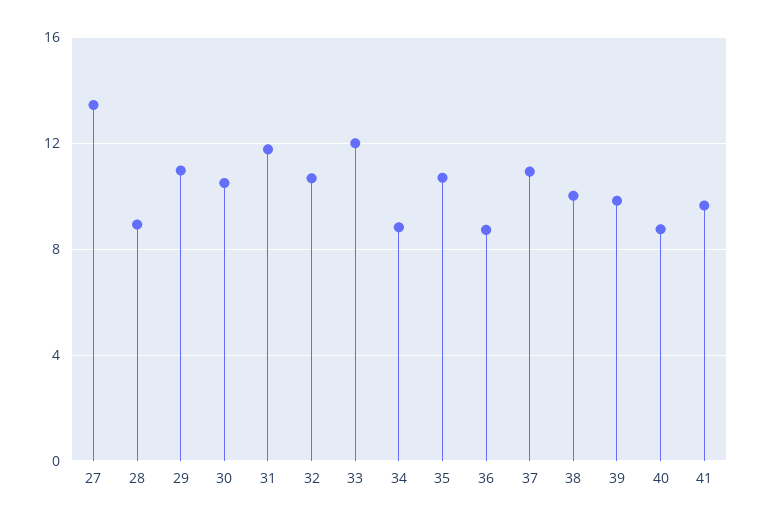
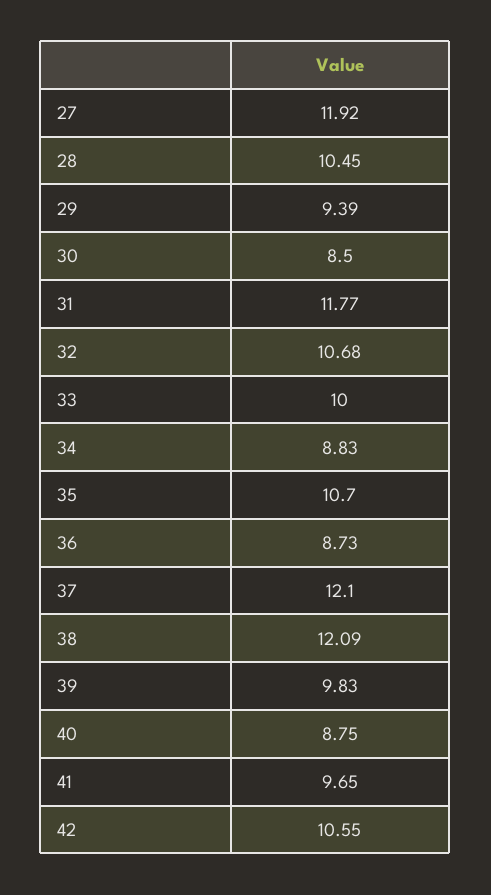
27: 13.5 -> 11.92
28: 9 -> 10.45
29: 11 -> 9.39
30: 10.5 -> 8.5
33: 12 -> 10
37: 11 -> 12.1
38: 10 -> 12.09
42: none -> 10.55

